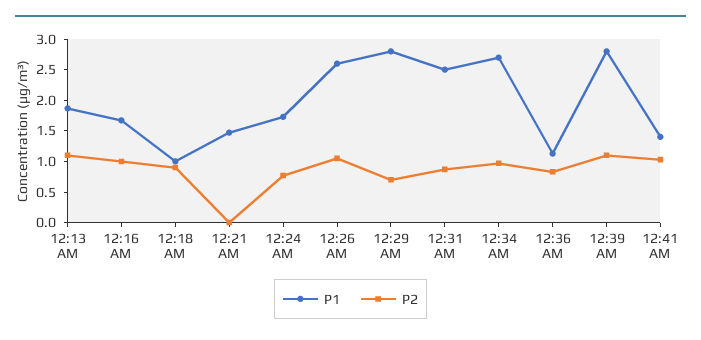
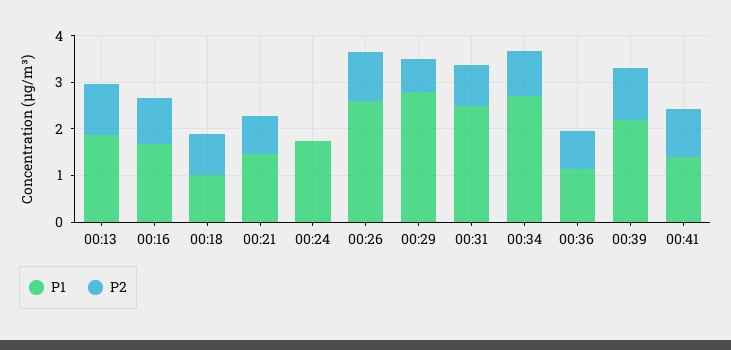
P2, 12:21 AM: 0 -> 0.8
P2, 12:24 AM: 0.75 -> 0
P1, 12:39 AM: 2.75 -> 2.2

